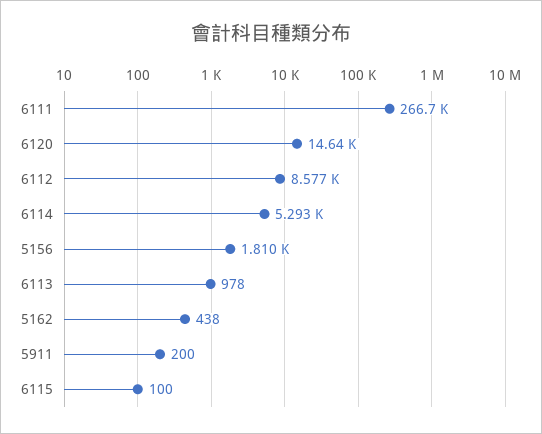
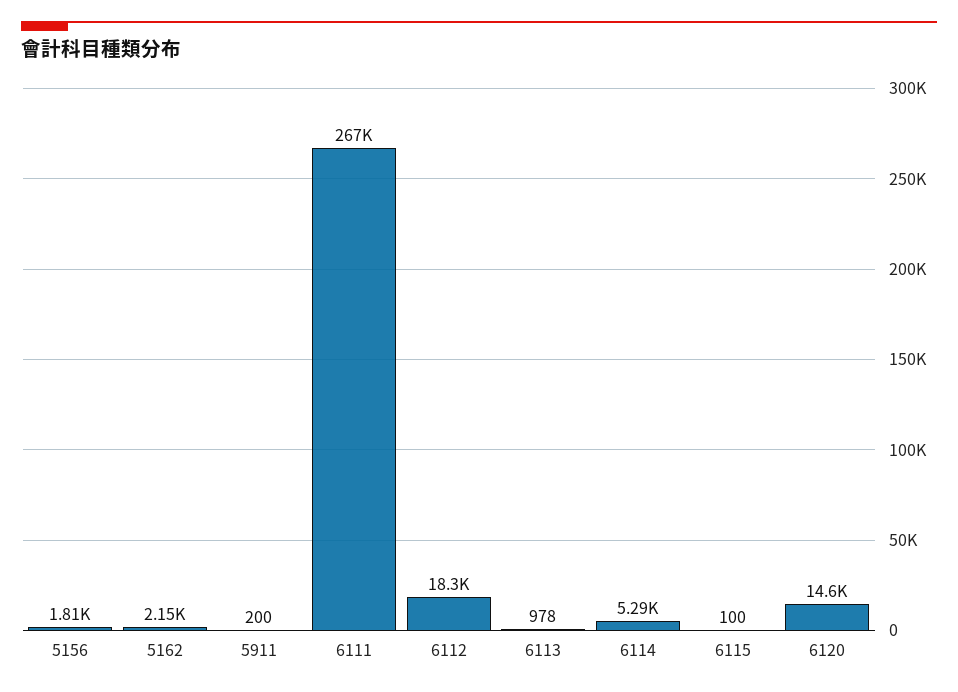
6112: 8577 -> 18300
5162: 438 -> 2150

